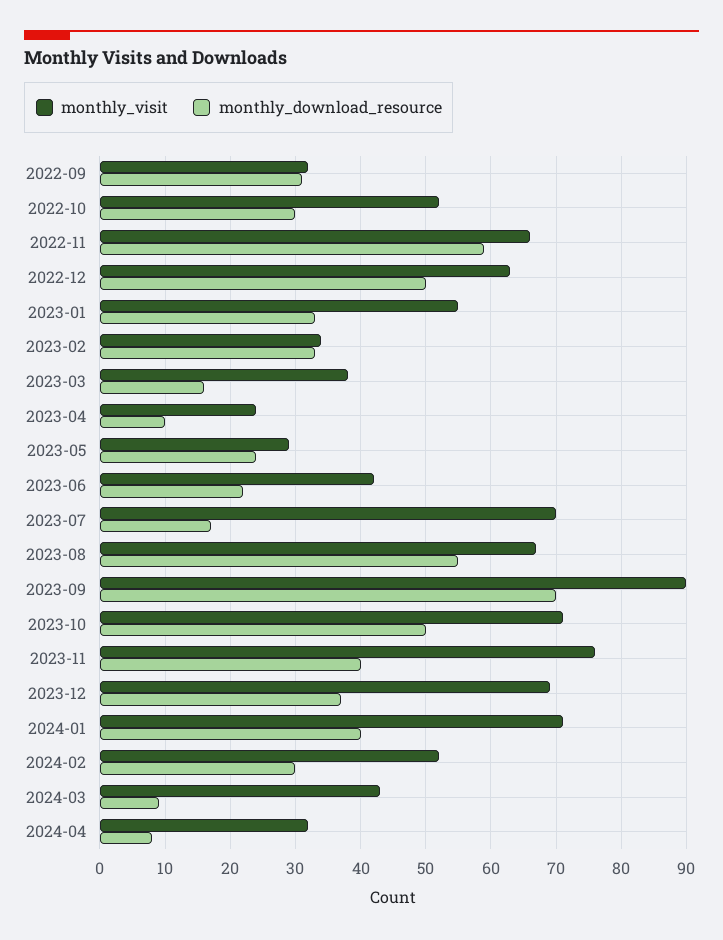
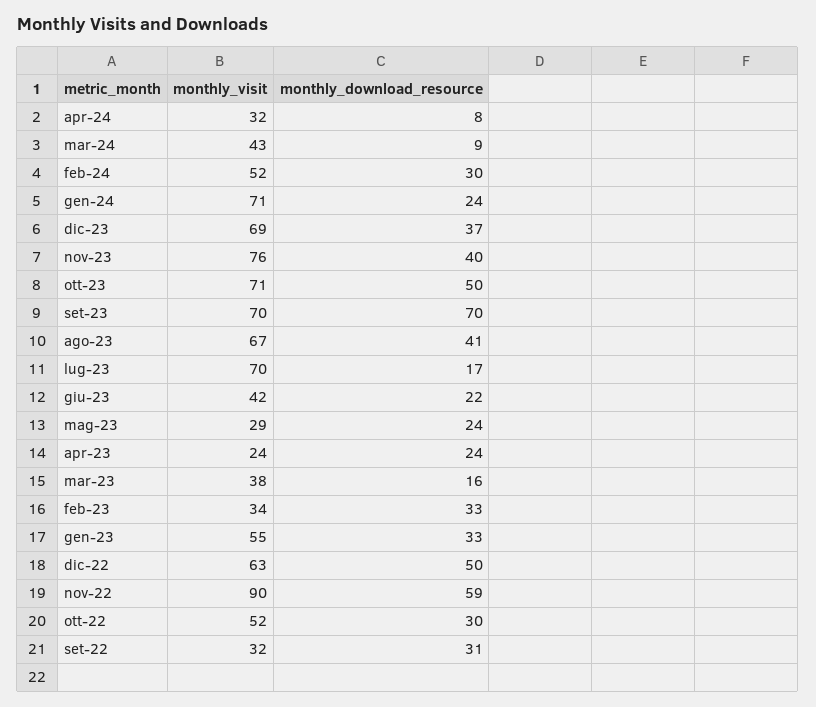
monthly_visit, 2022-11: 66 -> 90
monthly_download_resource, 2023-04: 10 -> 24
monthly_download_resource, 2023-08: 55 -> 41
monthly_visit, 2023-09: 90 -> 70
monthly_download_resource, 2024-01: 40 -> 24

